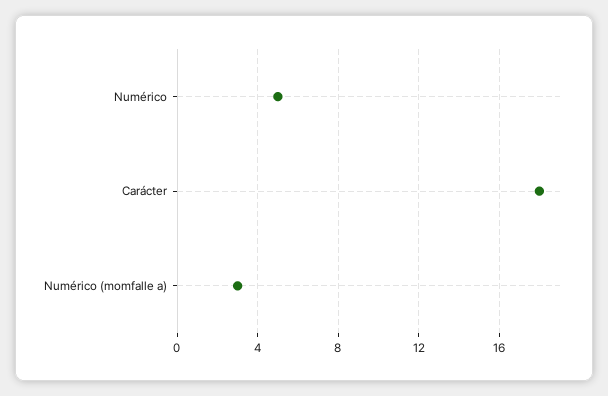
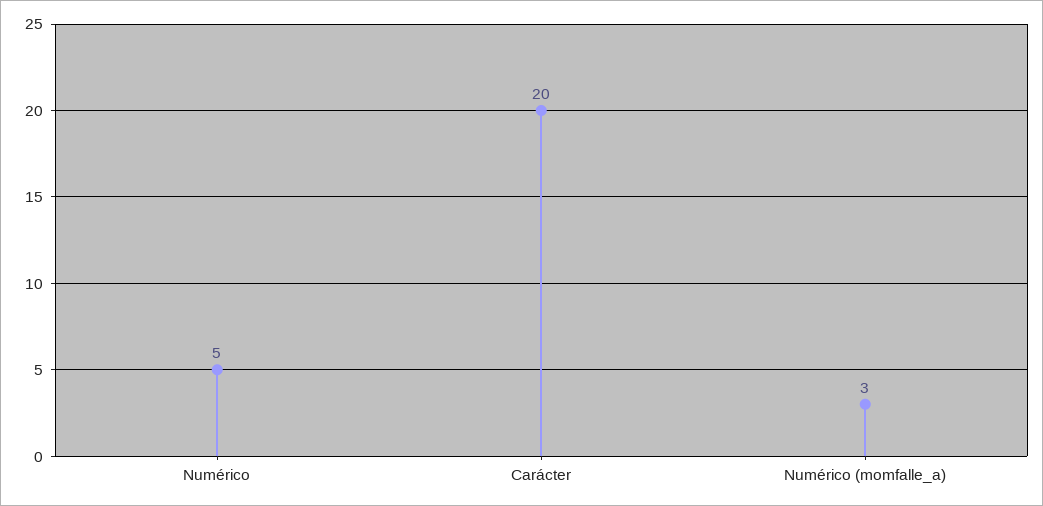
Carácter: 18 -> 20

